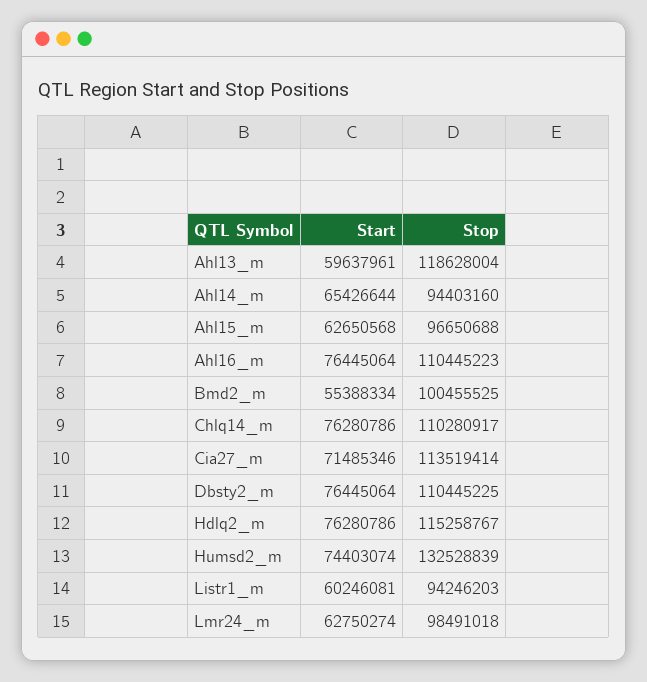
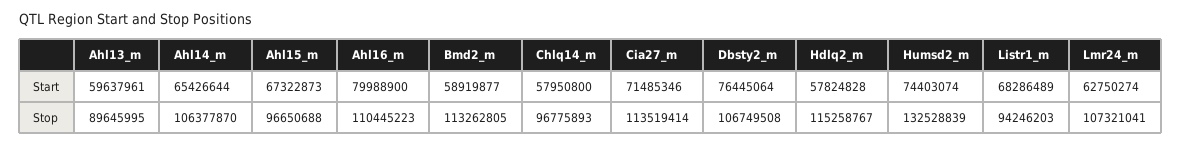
Stop, Ahl13_m: 118628004 -> 89645995
Stop, Ahl14_m: 94403160 -> 106377870
Start, Ahl15_m: 62650568 -> 67322873
Start, Ahl16_m: 76445064 -> 79988900
Start, Bmd2_m: 55388334 -> 58919877
Stop, Bmd2_m: 100455525 -> 113262805
Start, Chlq14_m: 76280786 -> 57950800
Stop, Chlq14_m: 110280917 -> 96775893
Stop, Dbsty2_m: 110445225 -> 106749508
Start, Hdlq2_m: 76280786 -> 57824828
Start, Listr1_m: 60246081 -> 68286489
Stop, Lmr24_m: 98491018 -> 107321041

